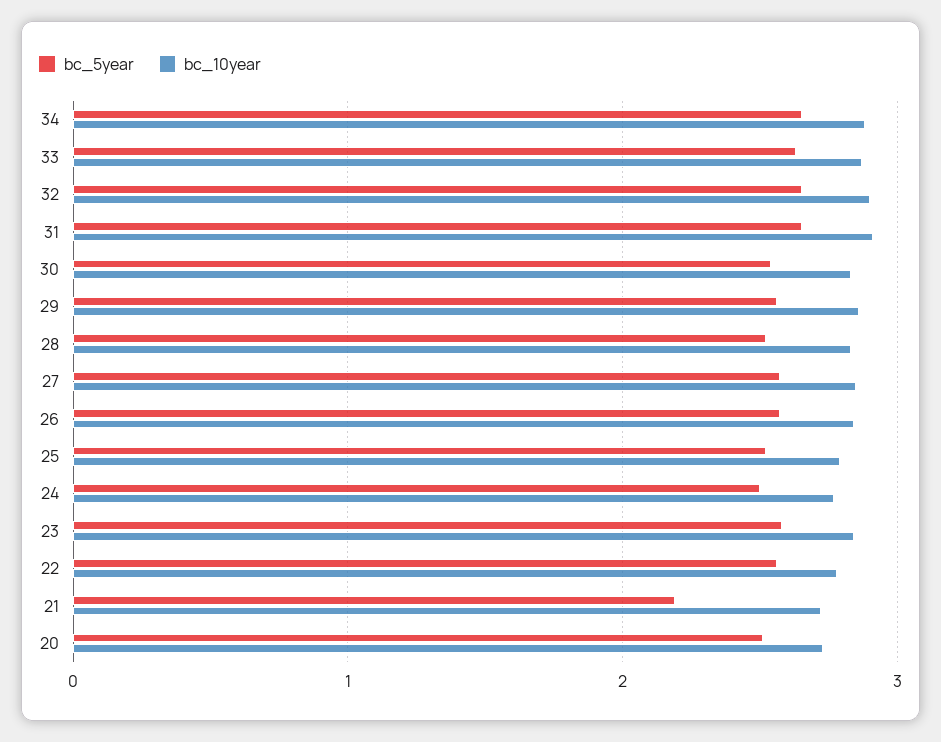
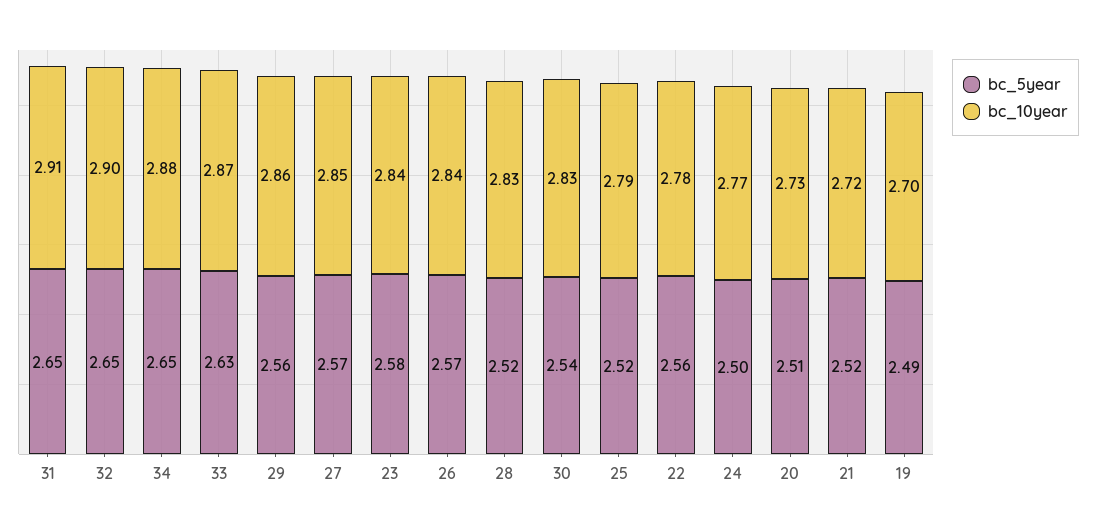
bc_5year, 21: 2.2 -> 2.52
bc_5year, 19: none -> 2.49
bc_10year, 19: none -> 2.7

